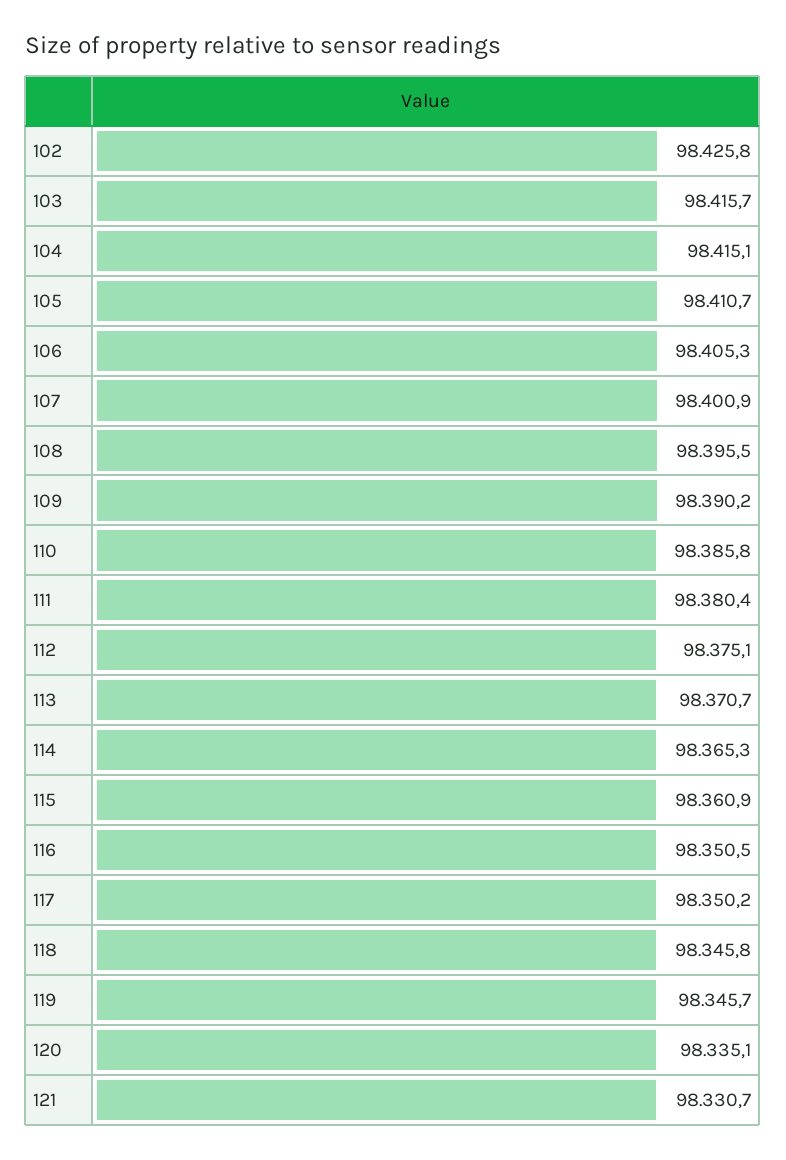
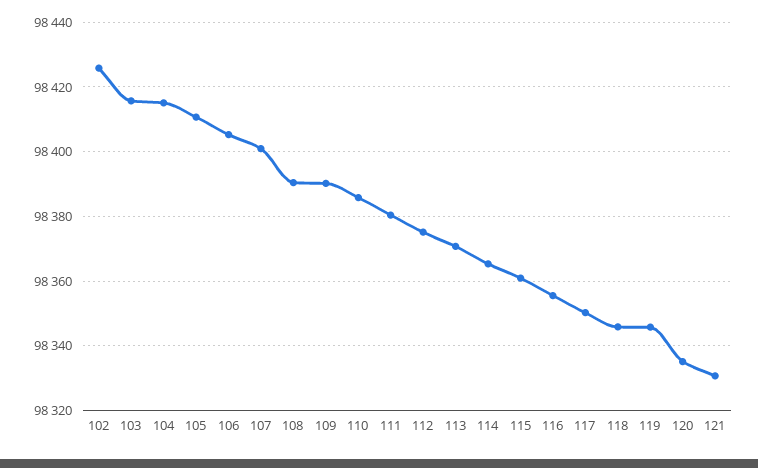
108: 98395.5 -> 98390
116: 98350.5 -> 98356

